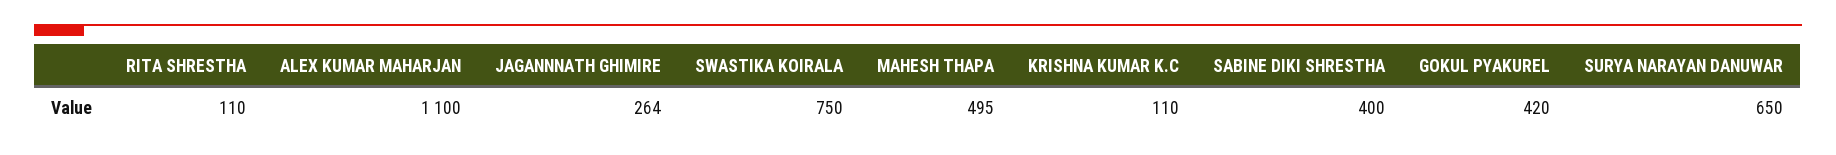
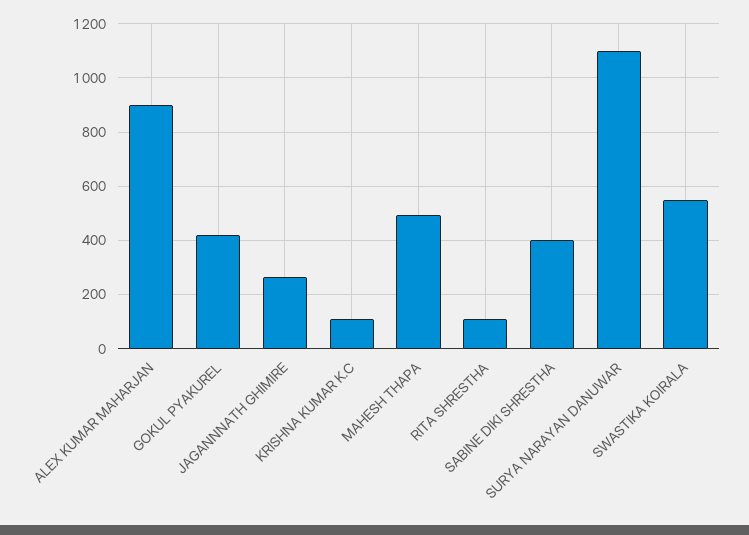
ALEX KUMAR MAHARJAN: 1100 -> 900
SWASTIKA KOIRALA: 750 -> 550
SURYA NARAYAN DANUWAR: 650 -> 1100

